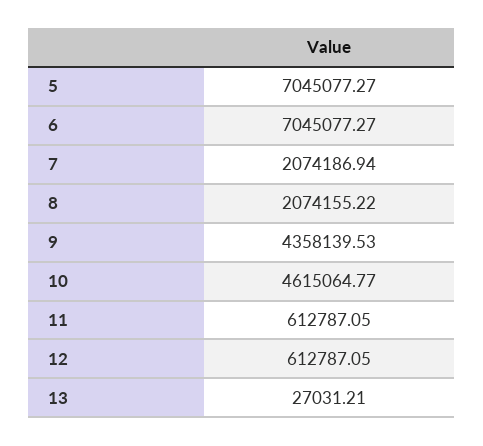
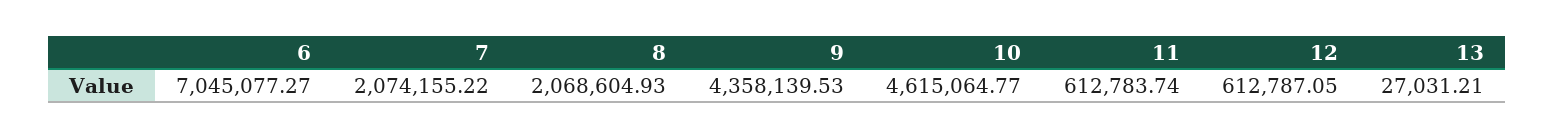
5: 7045077.27 -> none
7: 2074186.94 -> 2074155.22
8: 2074155.22 -> 2068604.93
11: 612787.05 -> 612783.74

